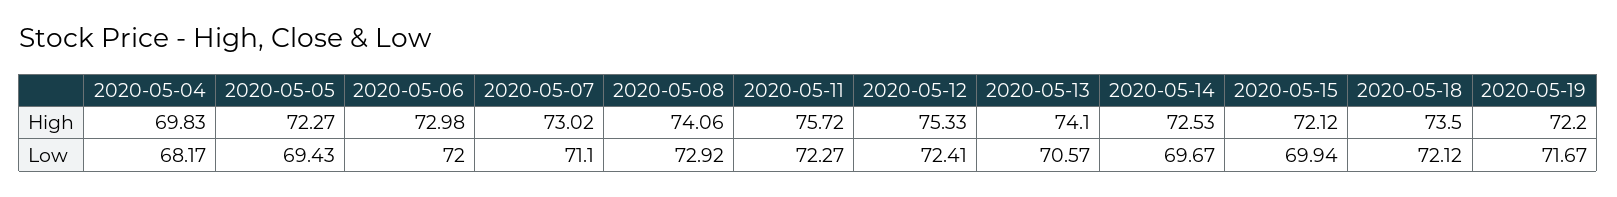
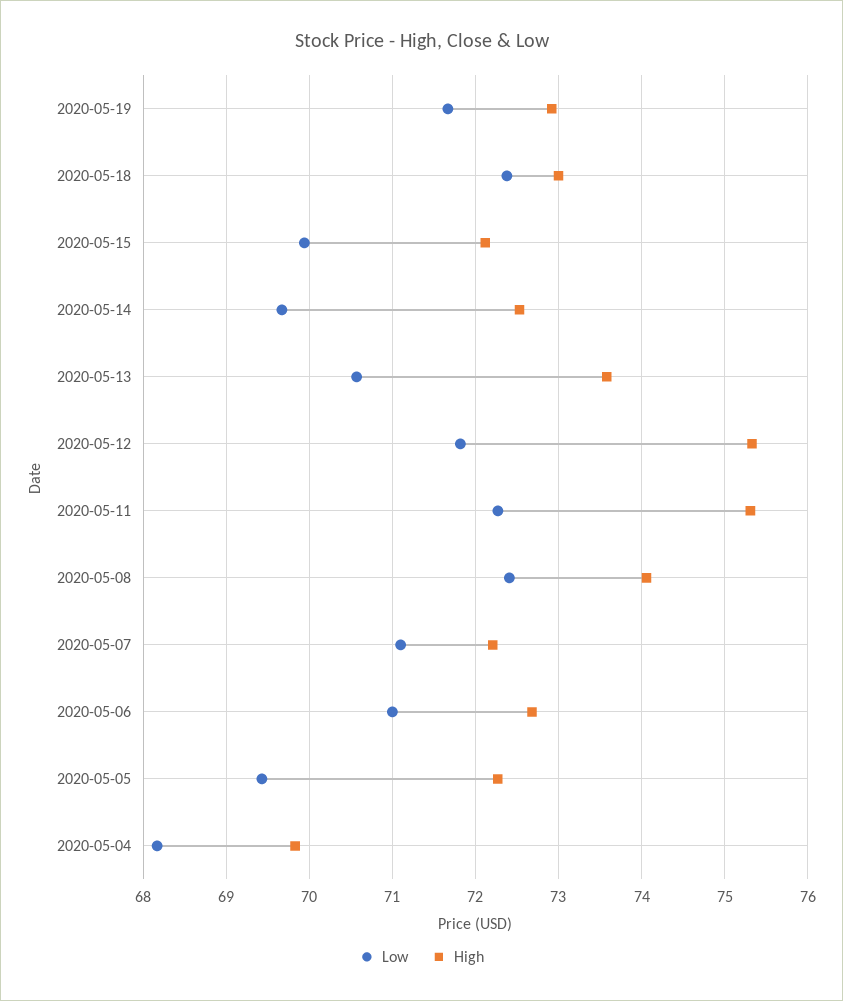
High, 2020-05-06: 72.98 -> 72.7
High, 2020-05-07: 73.02 -> 72.2
High, 2020-05-11: 75.72 -> 75.3
High, 2020-05-13: 74.1 -> 73.6
High, 2020-05-18: 73.5 -> 73
High, 2020-05-19: 72.2 -> 72.9
Low, 2020-05-06: 72 -> 71
Low, 2020-05-08: 72.92 -> 72.4
Low, 2020-05-12: 72.41 -> 71.8
Low, 2020-05-18: 72.12 -> 72.4

